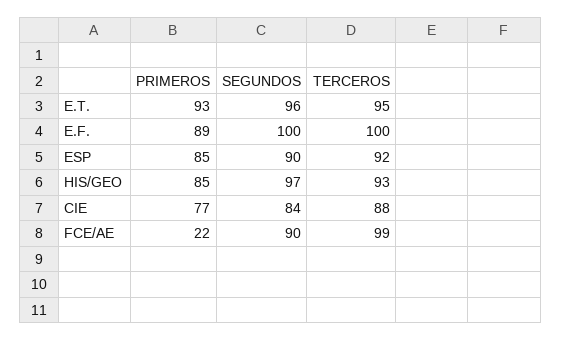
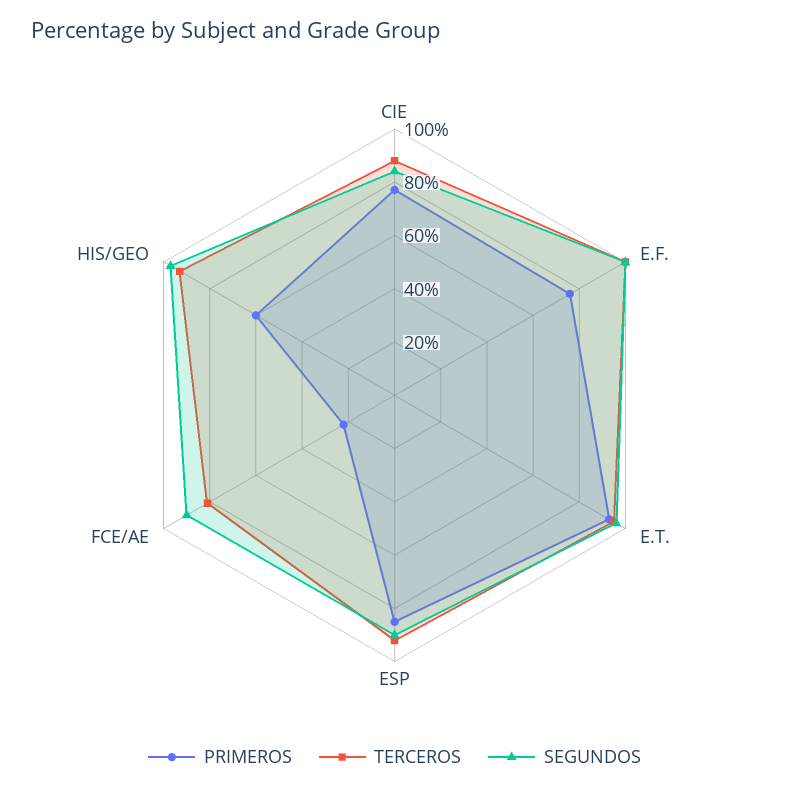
PRIMEROS, E.F.: 89 -> 75
PRIMEROS, HIS/GEO: 85 -> 60
TERCEROS, FCE/AE: 99 -> 80

